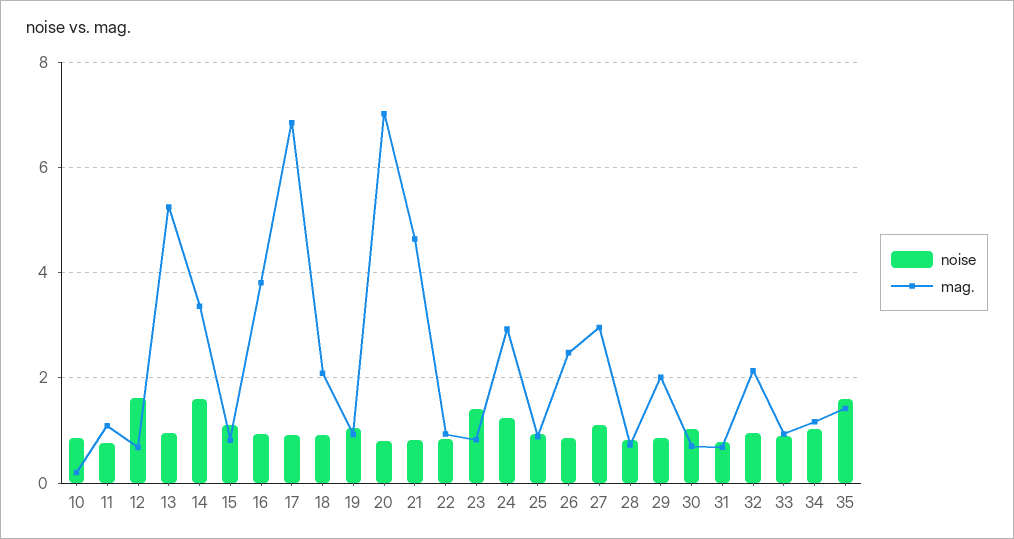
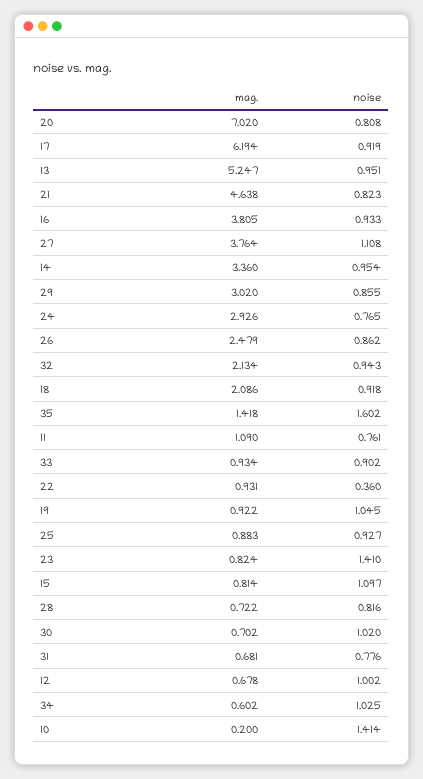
noise, 10: 0.8 -> 1.414
noise, 12: 1.6 -> 1.002
noise, 14: 1.6 -> 0.954
mag., 17: 6.8 -> 6.194
noise, 22: 0.8 -> 0.36
noise, 24: 1.2 -> 0.765
mag., 27: 3 -> 3.764
mag., 29: 2 -> 3.02
mag., 34: 1.2 -> 0.602

